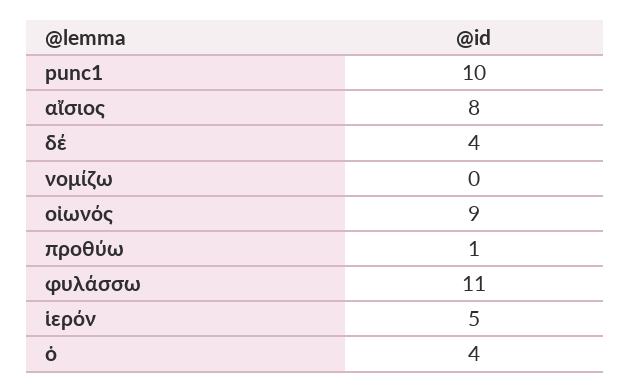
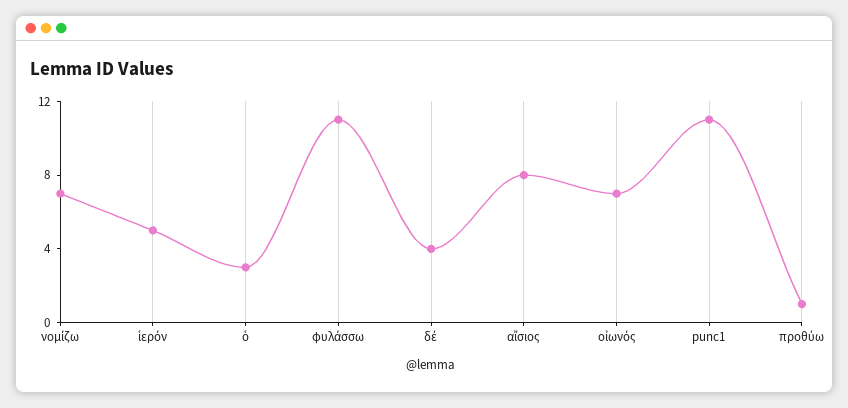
punc1: 10 -> 11
νομίζω: 0 -> 7
οἰωνός: 9 -> 7
ὁ: 4 -> 3

